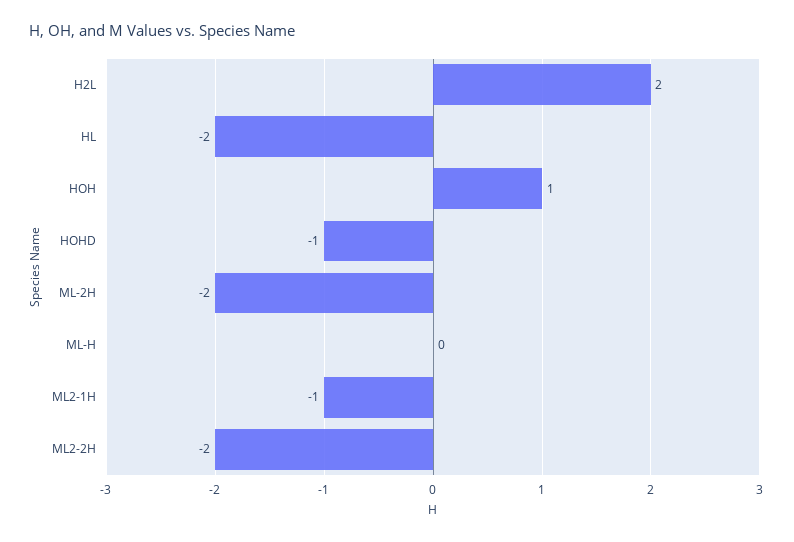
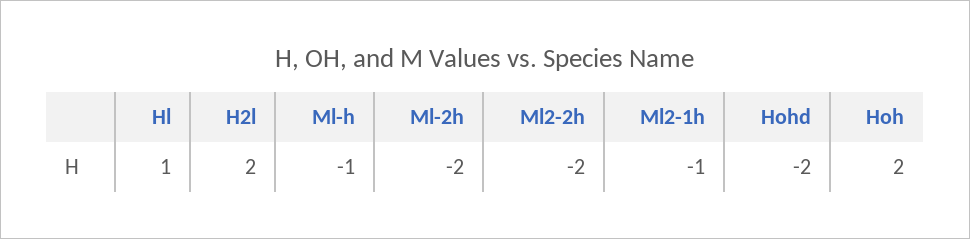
HL: -2 -> 1
HOH: 1 -> 2
HOHD: -1 -> -2
ML-H: 0 -> -1

